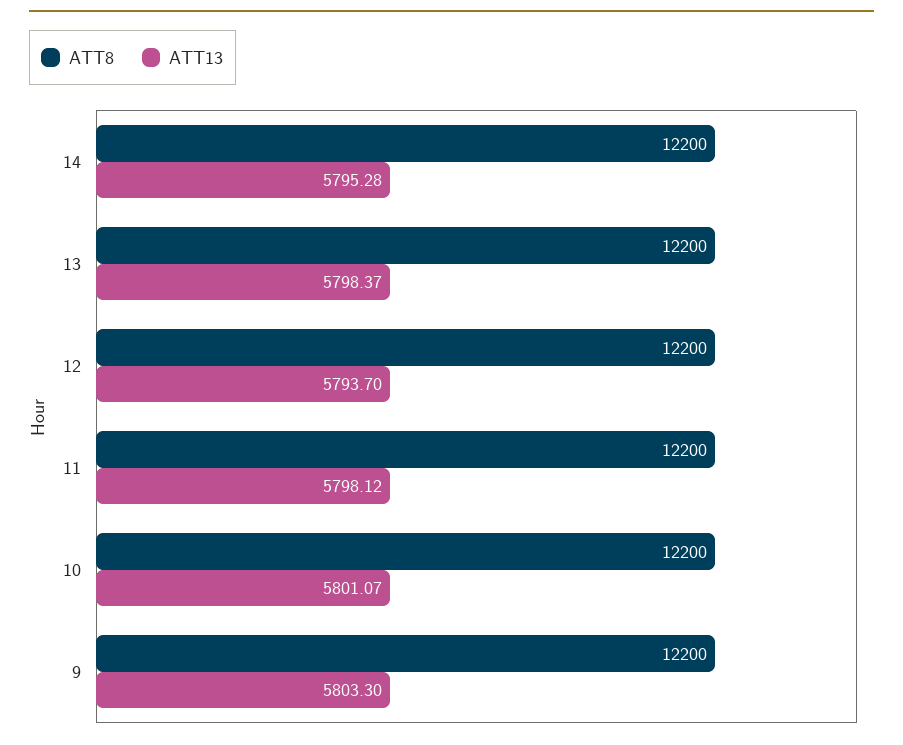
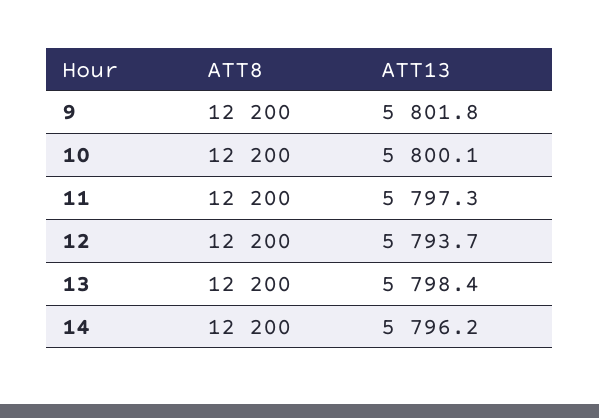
ATT13, 14: 5795.28 -> 5796.2
ATT13, 11: 5798.12 -> 5797.3
ATT13, 10: 5801.07 -> 5800.1
ATT13, 9: 5803.3 -> 5801.8

